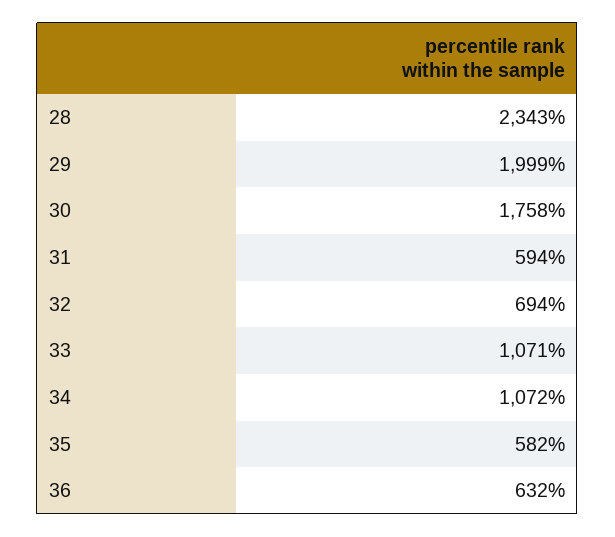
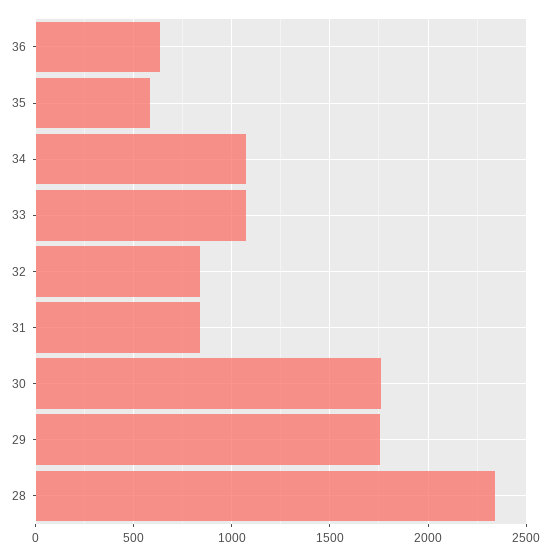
29: 1999 -> 1750
31: 594 -> 850
32: 694 -> 850

